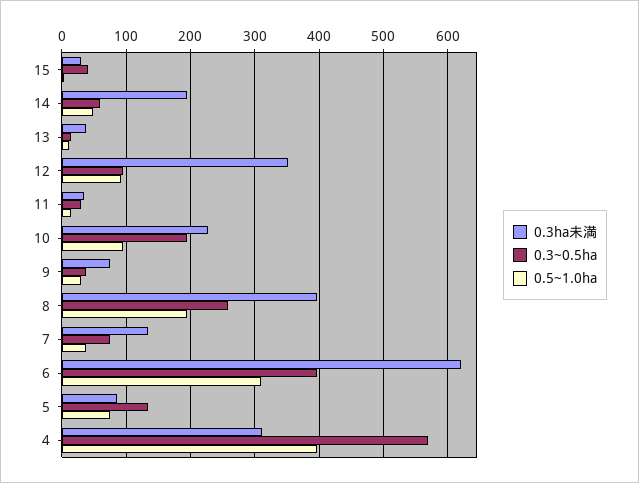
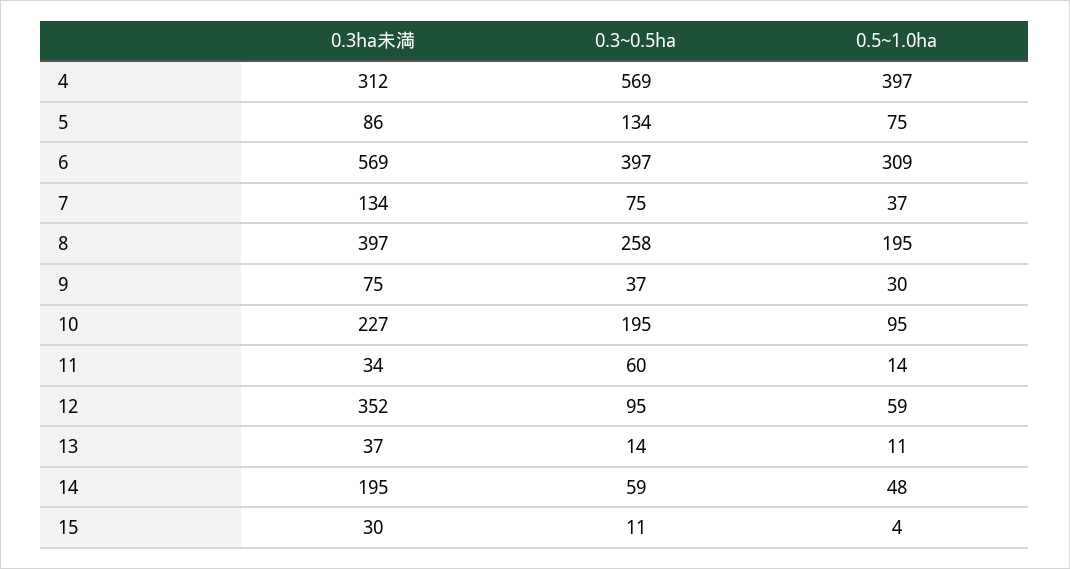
0.3~0.5ha, 15: 40 -> 11
0.5~1.0ha, 12: 90 -> 59
0.3~0.5ha, 11: 30 -> 60
0.3ha未満, 6: 620 -> 569

